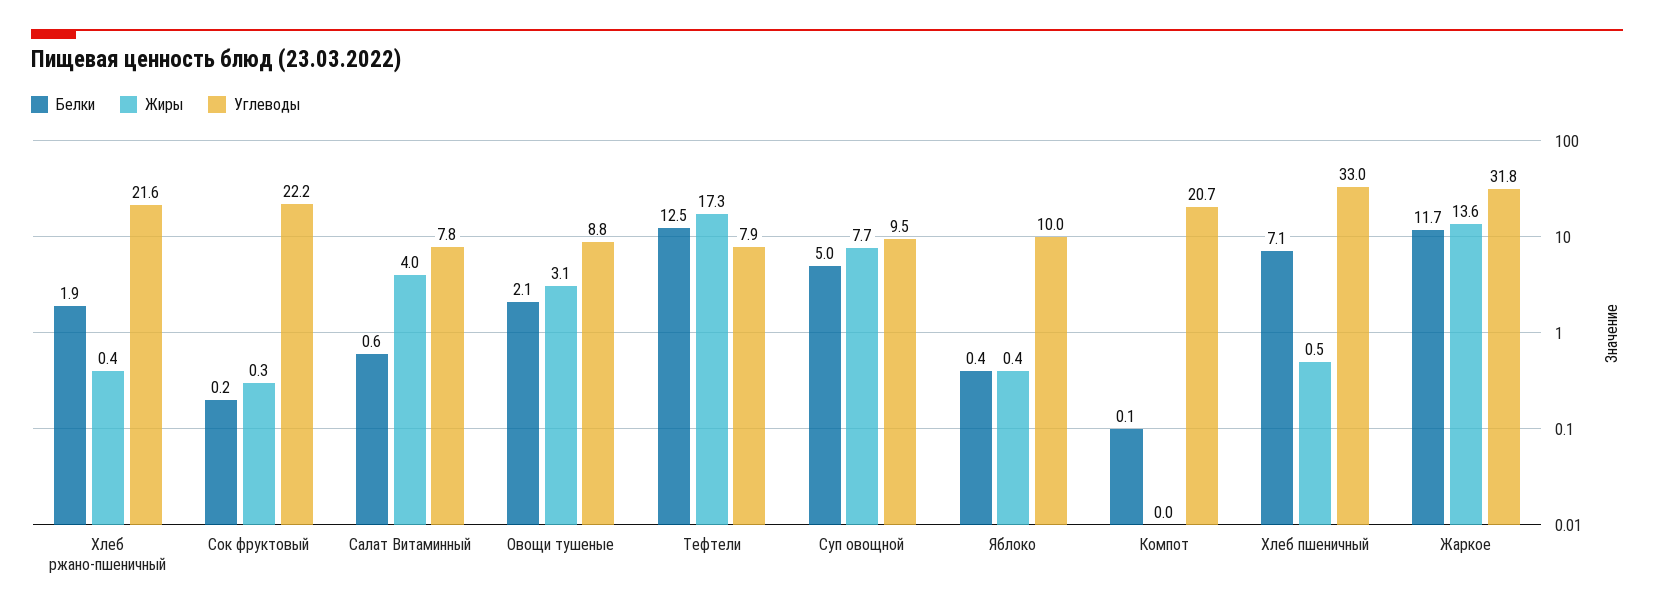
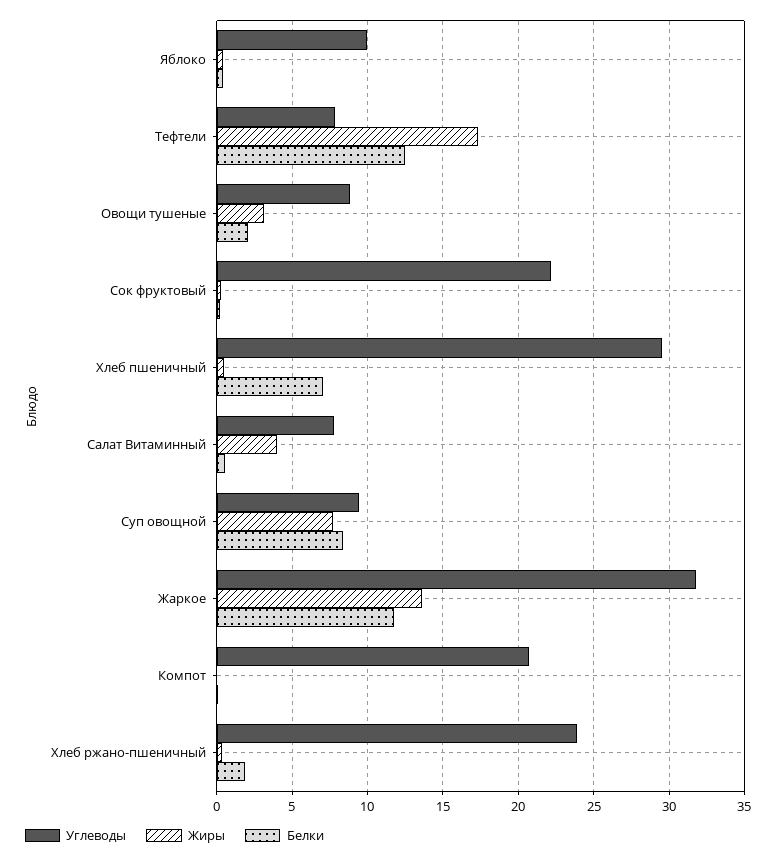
Углеводы, Хлеб ржано-пшеничный: 21.6 -> 24
Белки, Суп овощной: 5 -> 8.5
Углеводы, Хлеб пшеничный: 33 -> 29.5

